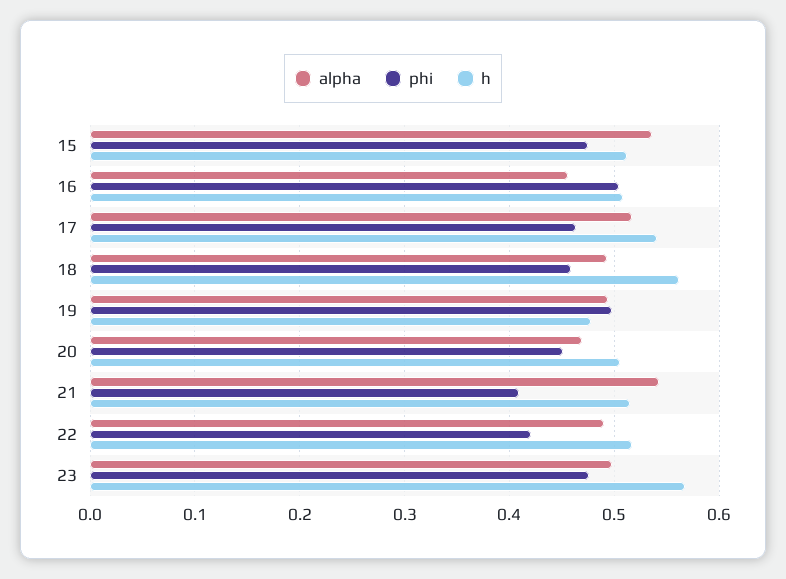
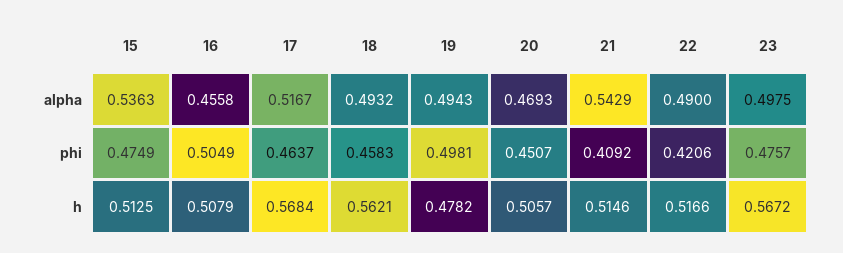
h, 17: 0.54 -> 0.5684

